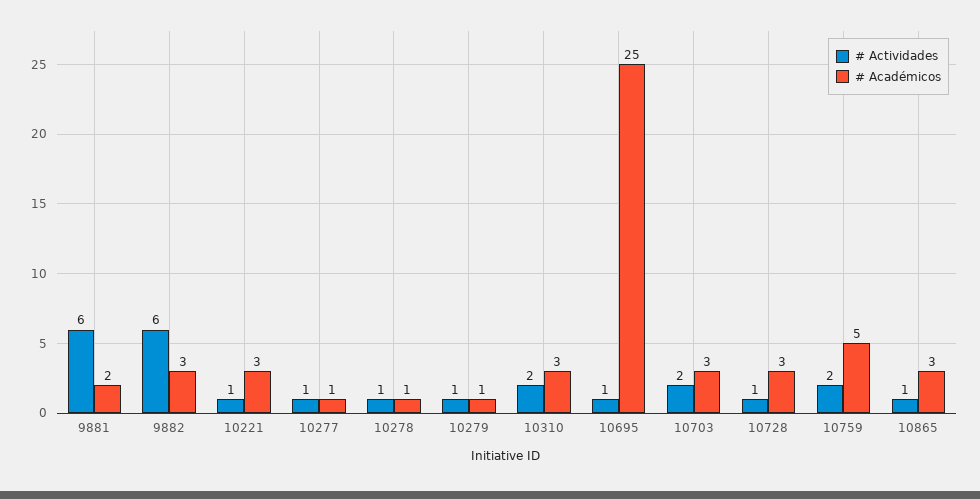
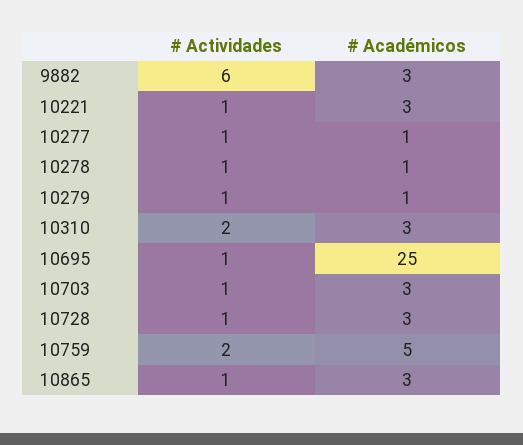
# Actividades, 9881: 6 -> none
# Académicos, 9881: 2 -> none
# Actividades, 10703: 2 -> 1

